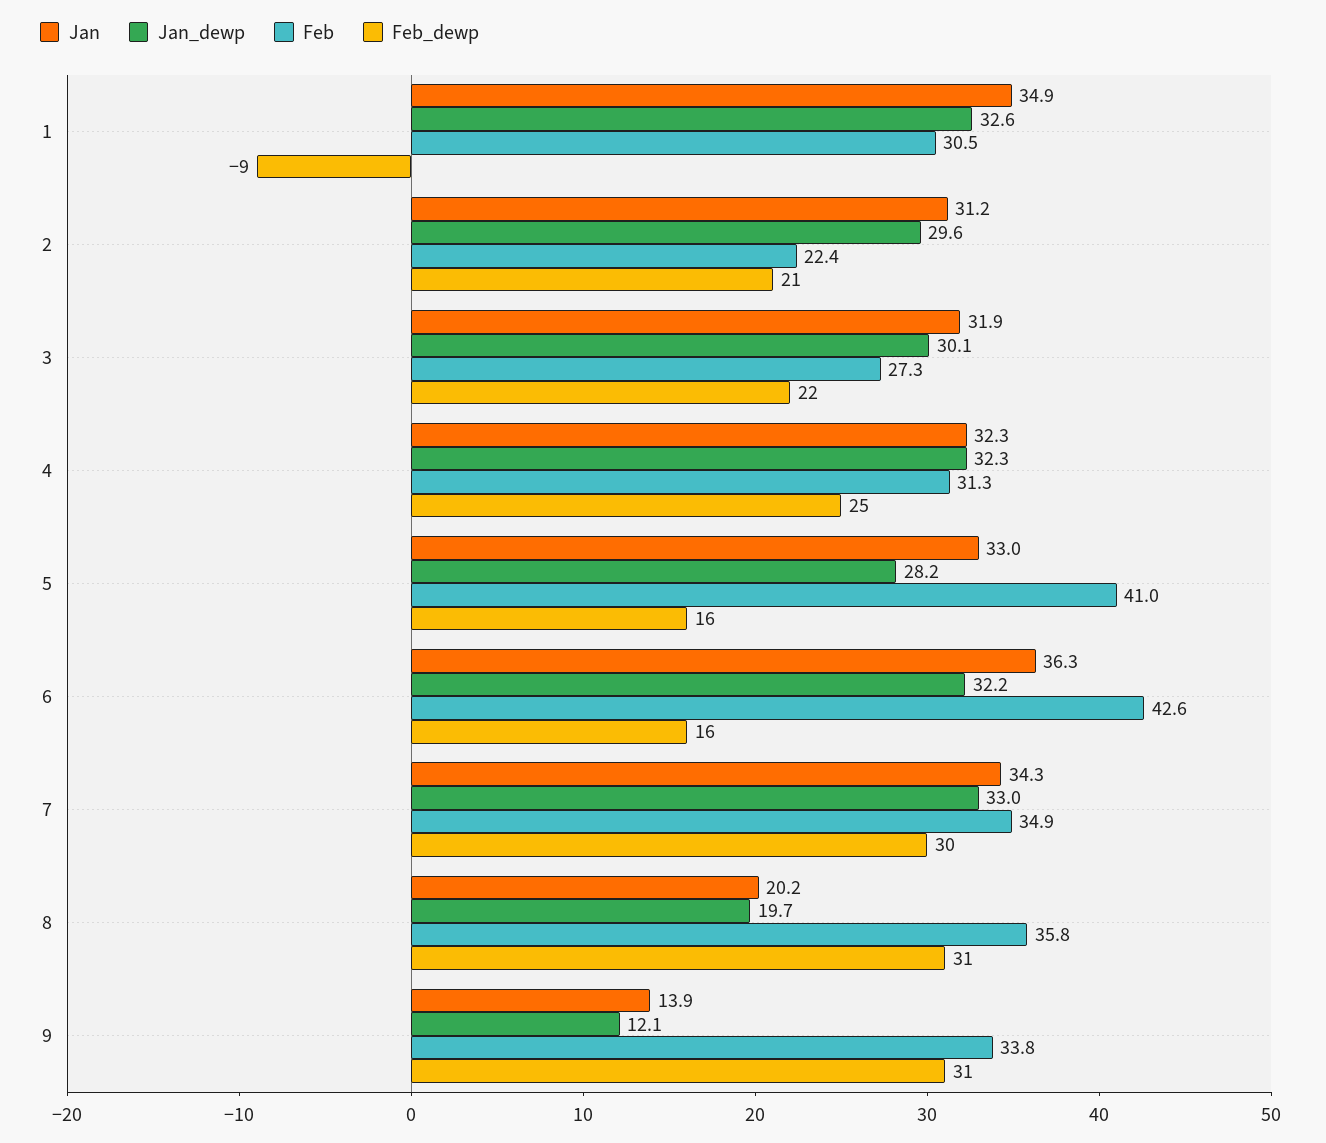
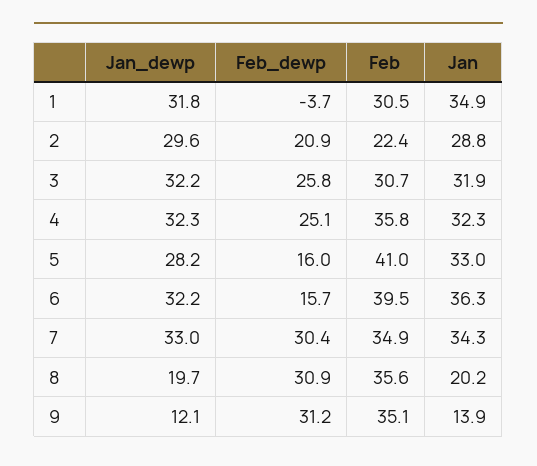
Jan_dewp, 1: 32.6 -> 31.8
Feb_dewp, 1: -9 -> -3.7
Jan, 2: 31.2 -> 28.8
Jan_dewp, 3: 30.1 -> 32.2
Feb, 3: 27.3 -> 30.7
Feb_dewp, 3: 22 -> 25.8
Feb, 4: 31.3 -> 35.8
Feb, 6: 42.6 -> 39.5
Feb, 8: 35.8 -> 35.6
Feb, 9: 33.8 -> 35.1

